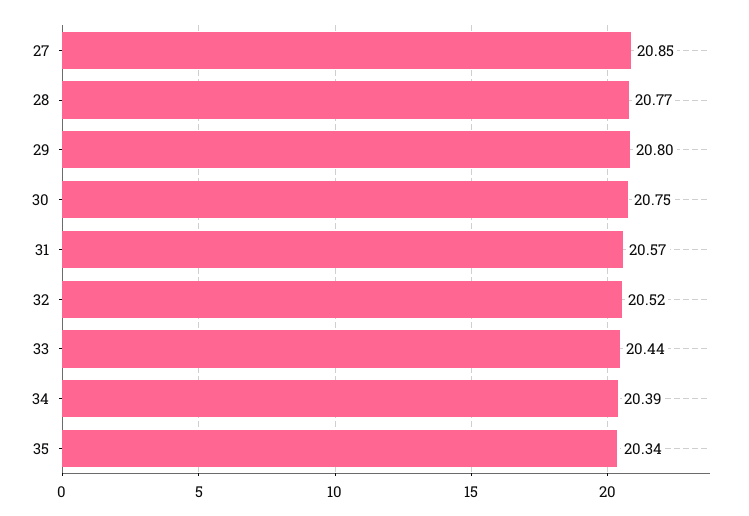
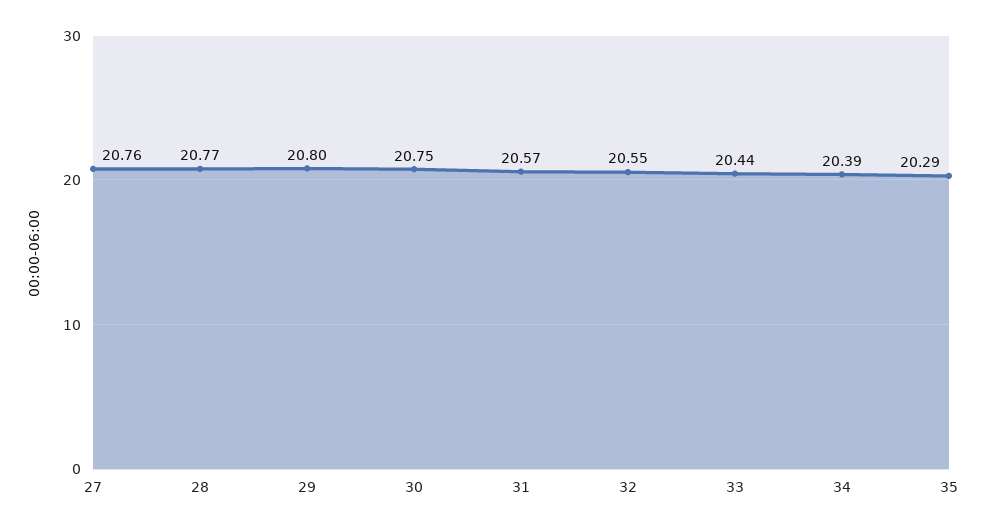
27: 20.85 -> 20.76
32: 20.52 -> 20.55
35: 20.34 -> 20.29

